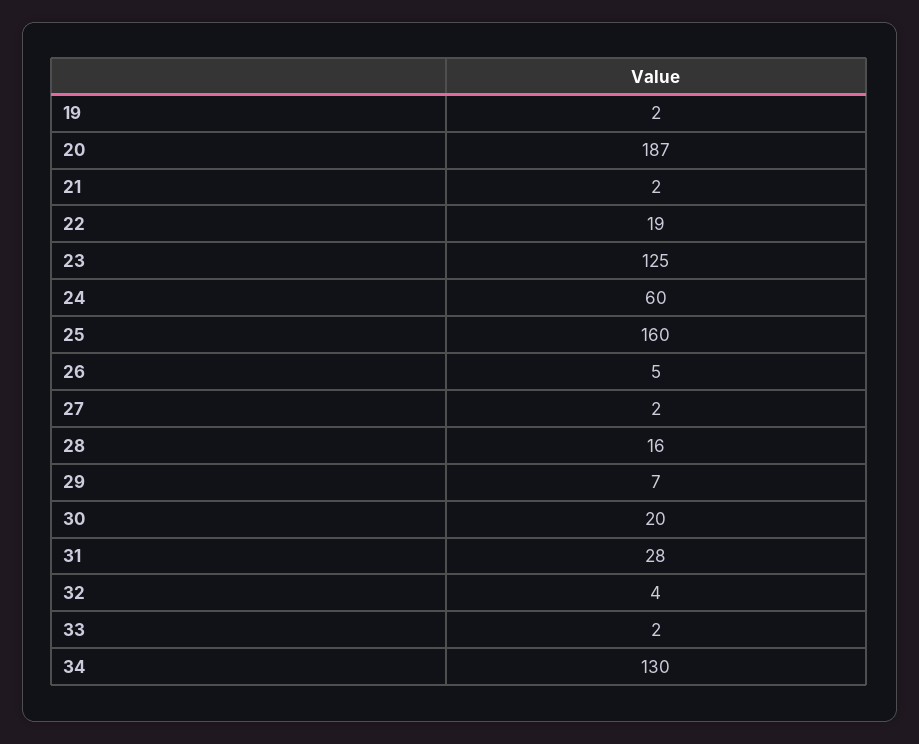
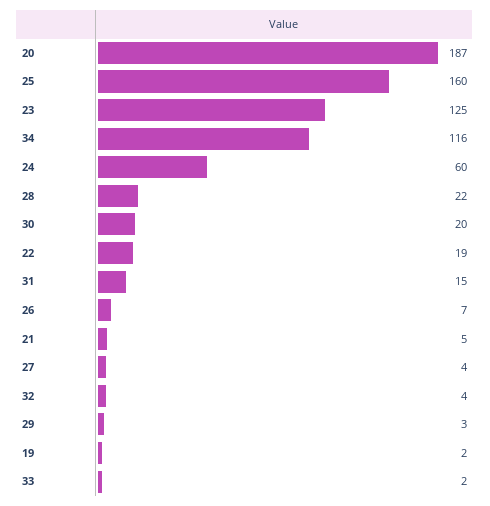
21: 2 -> 5
26: 5 -> 7
27: 2 -> 4
28: 16 -> 22
29: 7 -> 3
31: 28 -> 15
34: 130 -> 116

